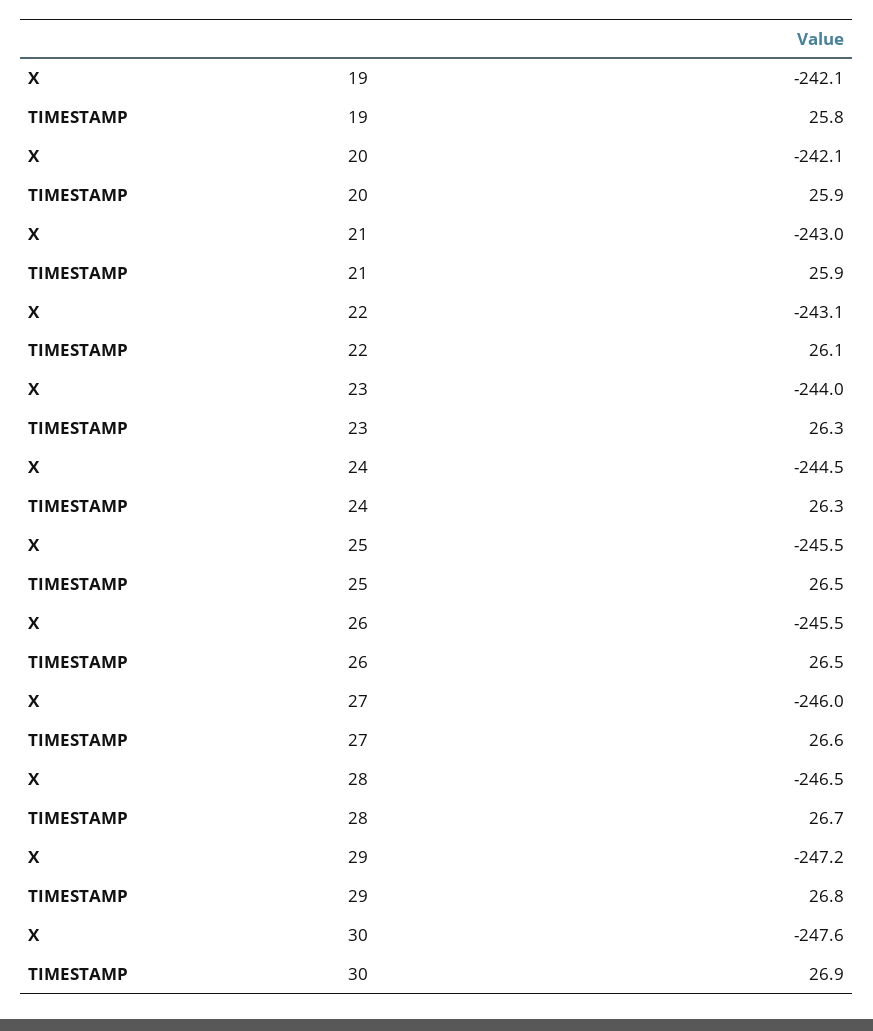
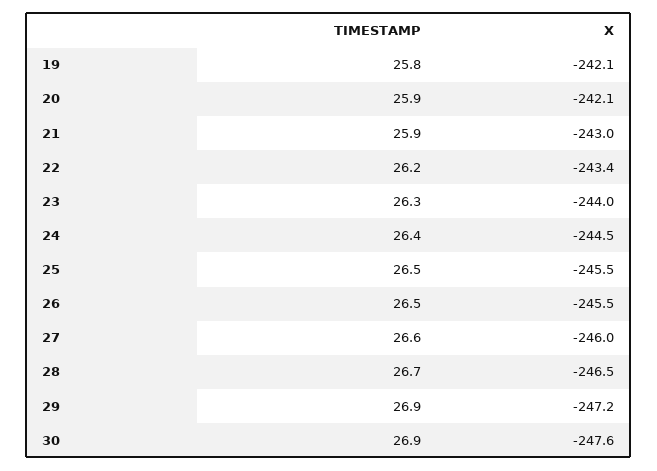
X, 22: -243.1 -> -243.4
TIMESTAMP, 22: 26.1 -> 26.2
TIMESTAMP, 24: 26.3 -> 26.4
TIMESTAMP, 29: 26.8 -> 26.9

